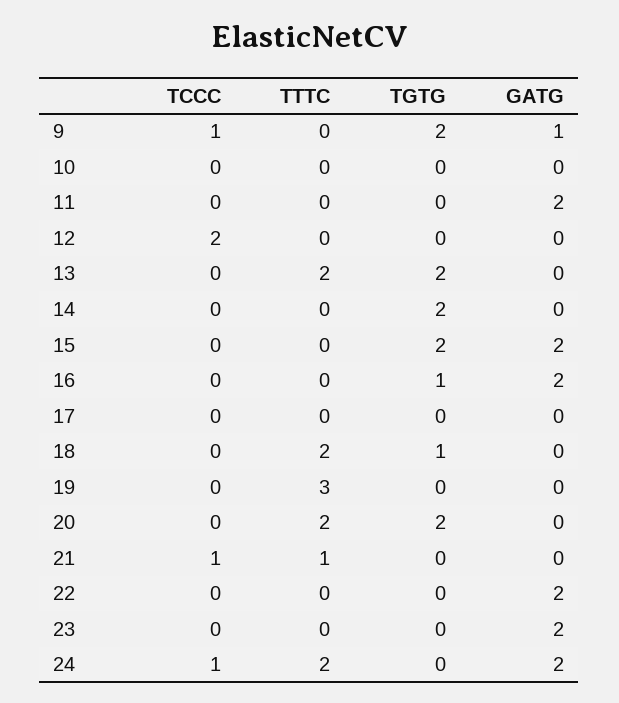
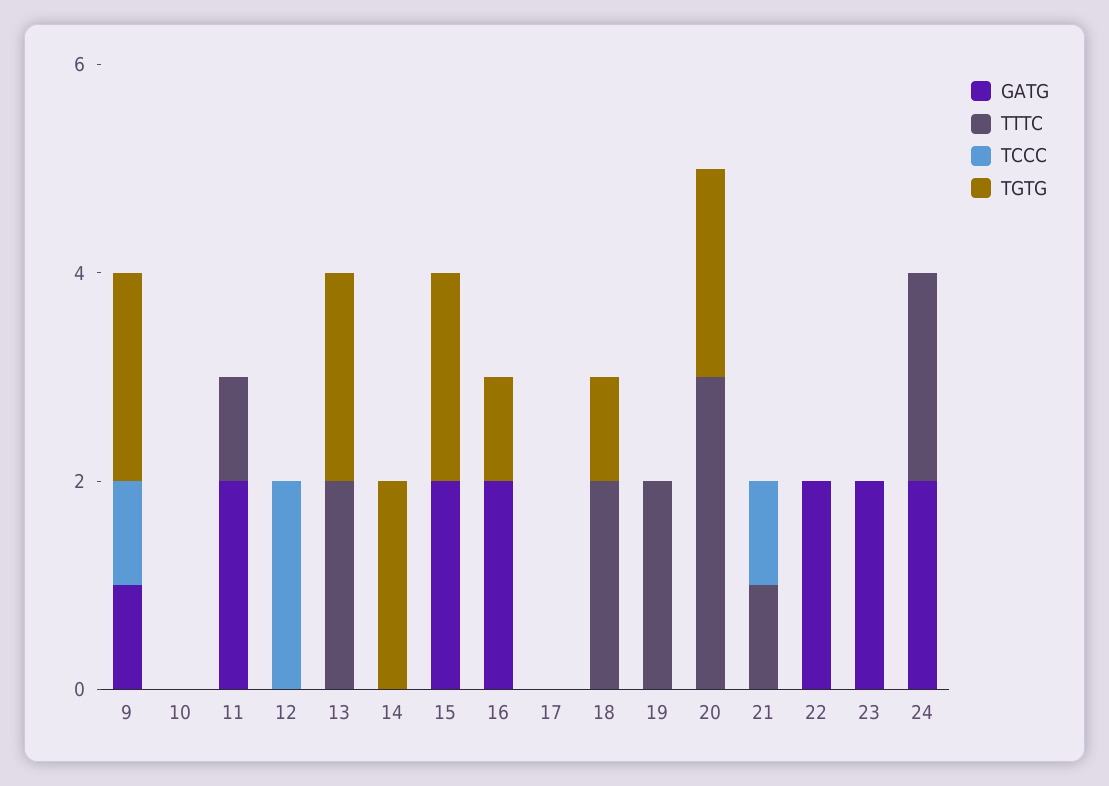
TTTC, 11: 0 -> 1
TTTC, 19: 3 -> 2
TTTC, 20: 2 -> 3
TCCC, 24: 1 -> 0

